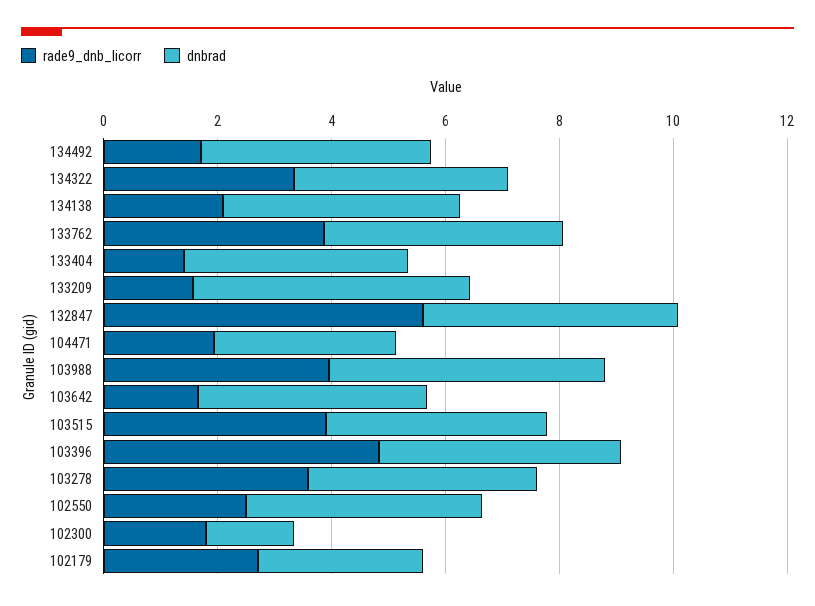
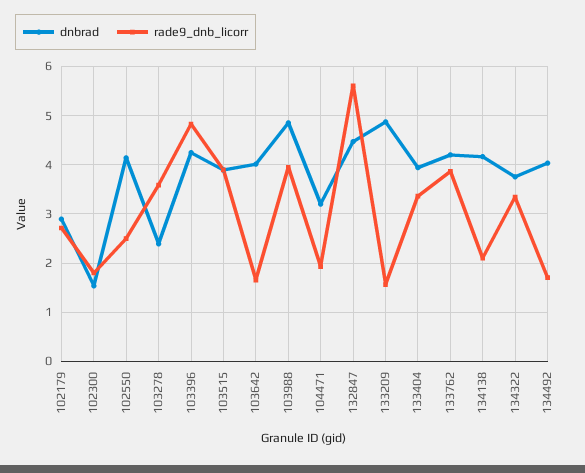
rade9_dnb_licorr, 133404: 1.5 -> 3.4
dnbrad, 103278: 4 -> 2.4

